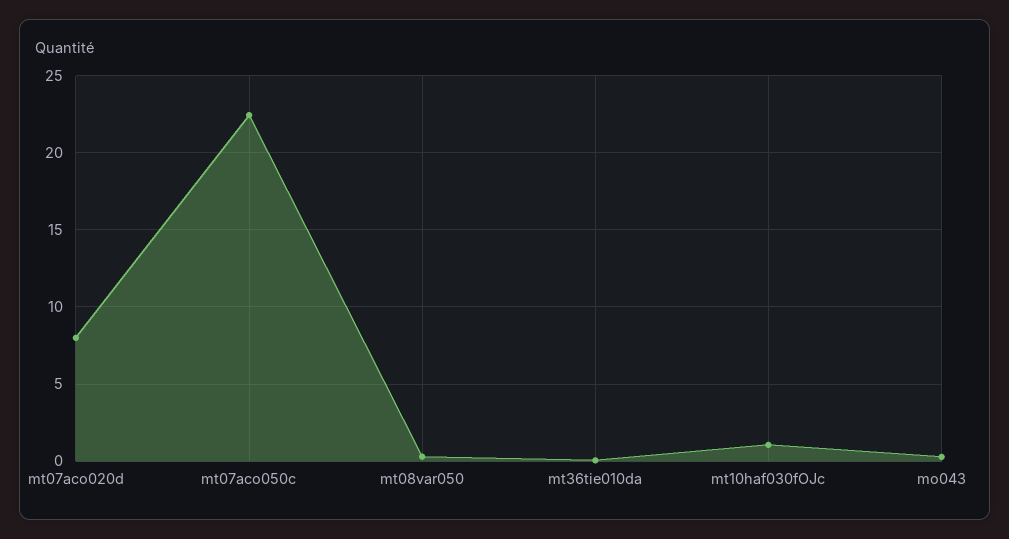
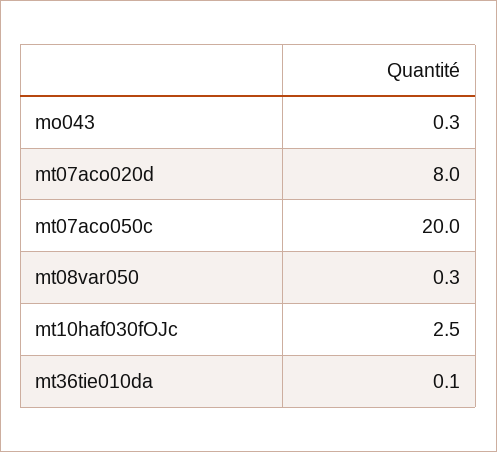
mt07aco050c: 22.5 -> 20
mt10haf030fOJc: 1 -> 2.5

